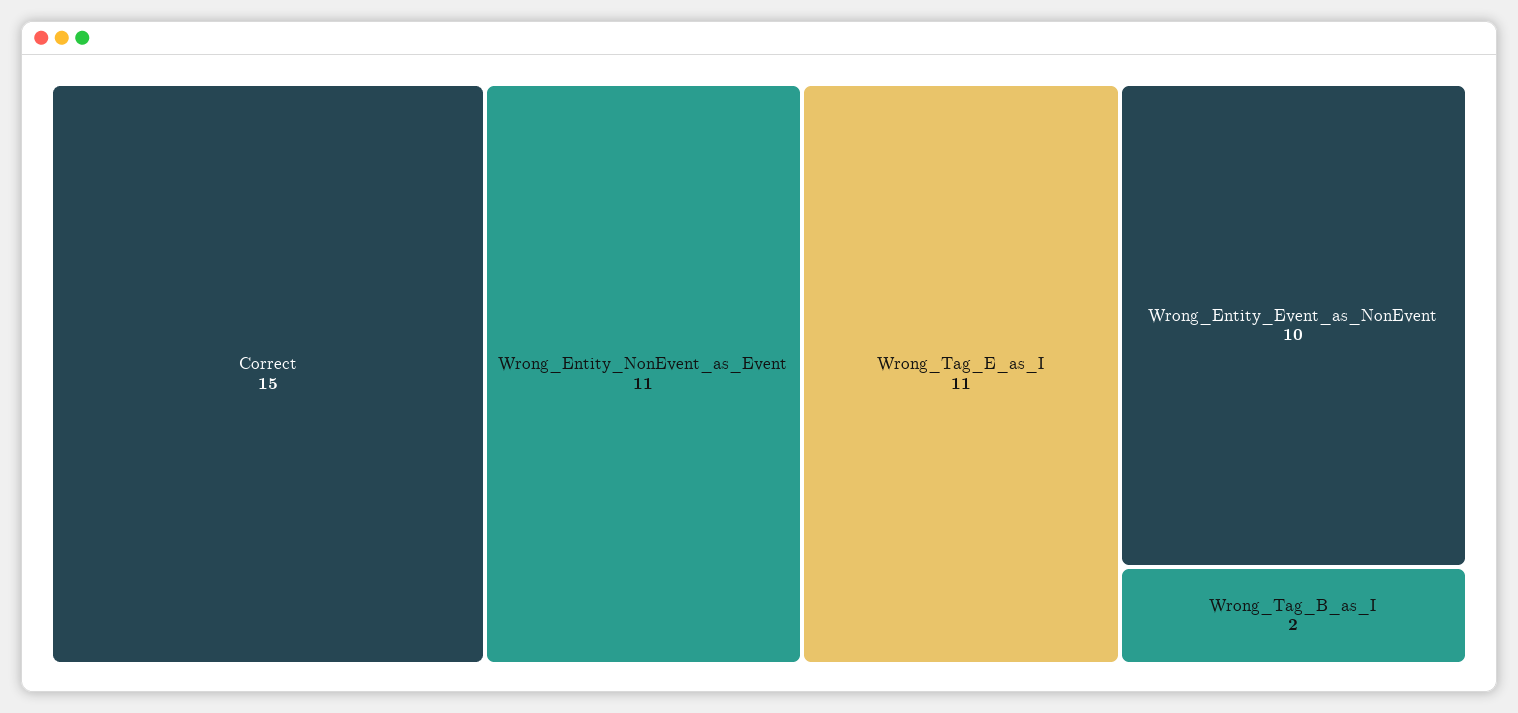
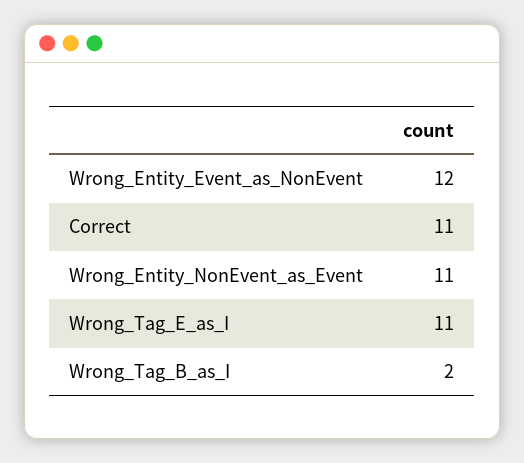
Correct: 15 -> 11
Wrong_Entity_Event_as_NonEvent: 10 -> 12

